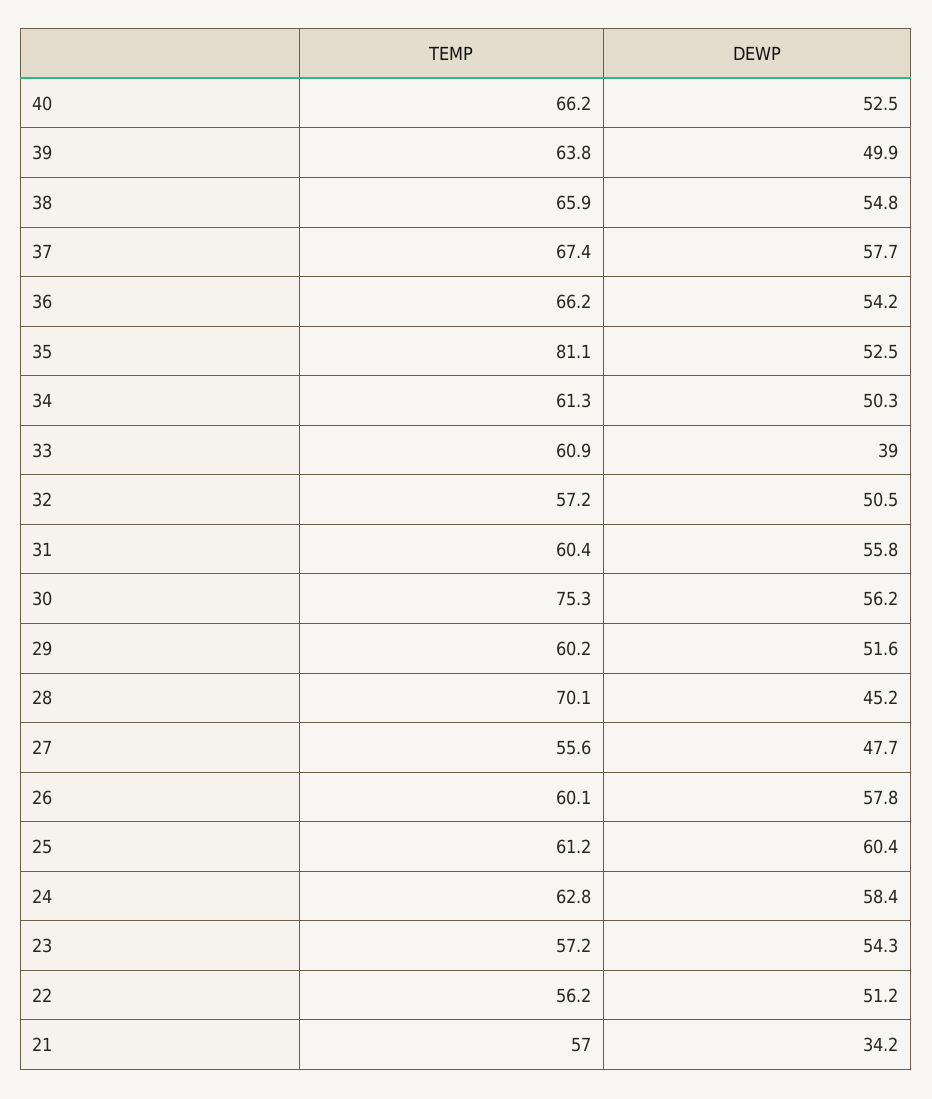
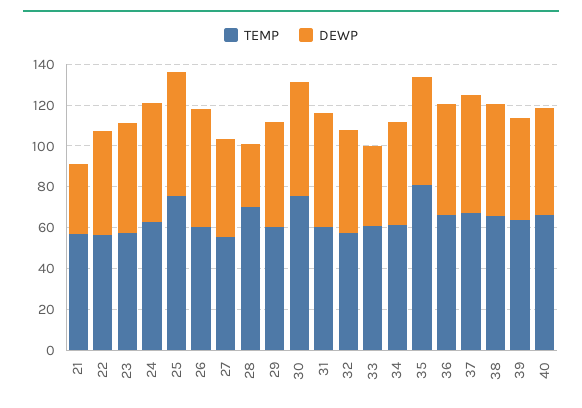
DEWP, 28: 45.2 -> 30
TEMP, 25: 61.2 -> 75

